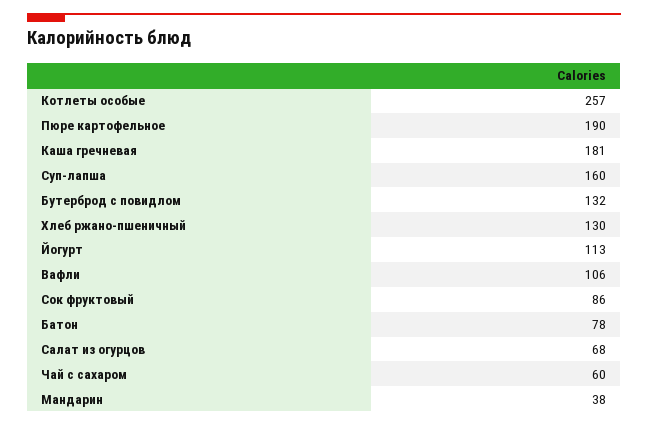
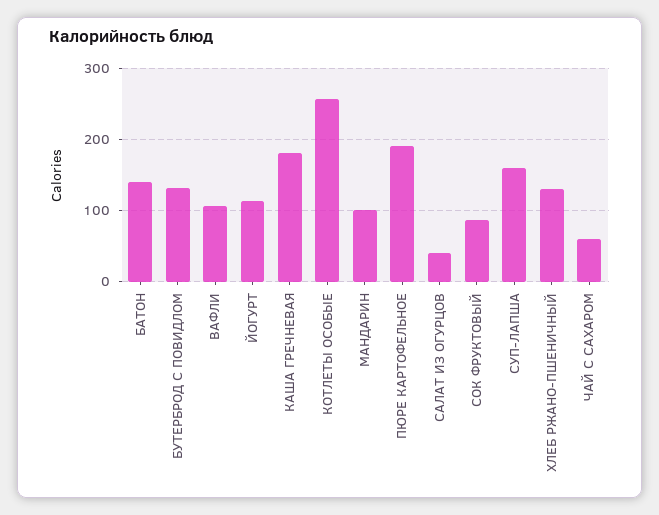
Батон: 78 -> 140
Салат из огурцов: 68 -> 40
Мандарин: 38 -> 100

